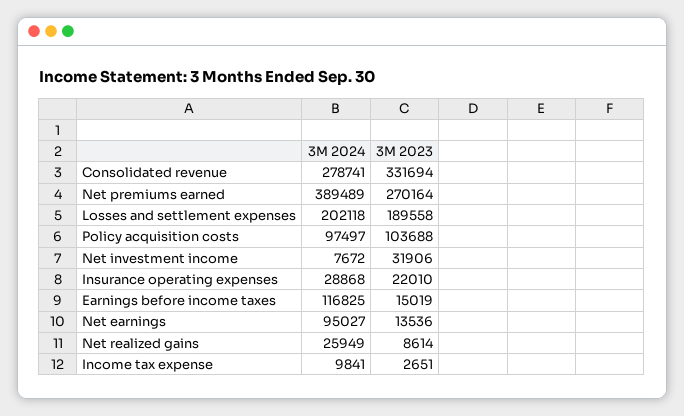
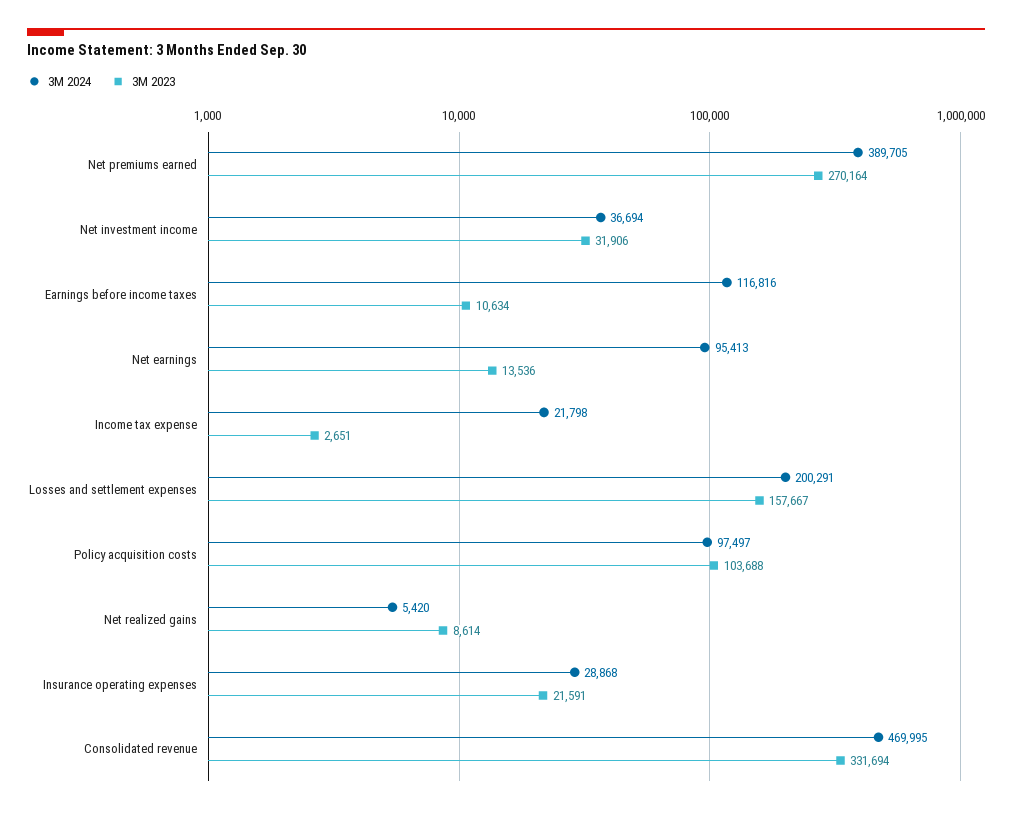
3M 2024, Consolidated revenue: 278741 -> 469995
3M 2024, Net premiums earned: 389489 -> 389705
3M 2024, Losses and settlement expenses: 202118 -> 200291
3M 2023, Losses and settlement expenses: 189558 -> 157667
3M 2024, Net investment income: 7672 -> 36694
3M 2023, Insurance operating expenses: 22010 -> 21591
3M 2024, Earnings before income taxes: 116825 -> 116816
3M 2023, Earnings before income taxes: 15019 -> 10634
3M 2024, Net earnings: 95027 -> 95413
3M 2024, Net realized gains: 25949 -> 5420
3M 2024, Income tax expense: 9841 -> 21798

